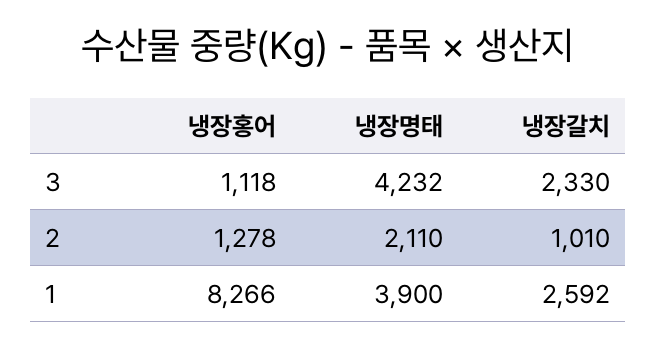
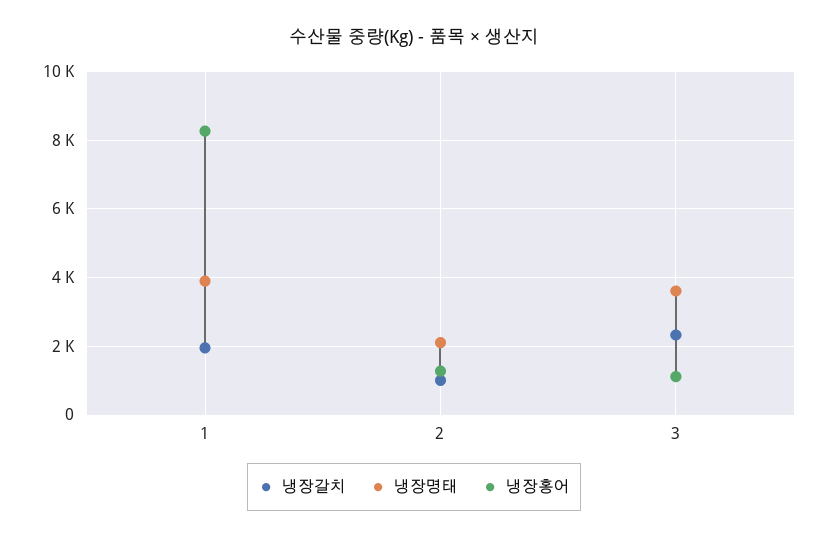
냉장명태, 3: 4232 -> 3600
냉장갈치, 1: 2592 -> 2000

